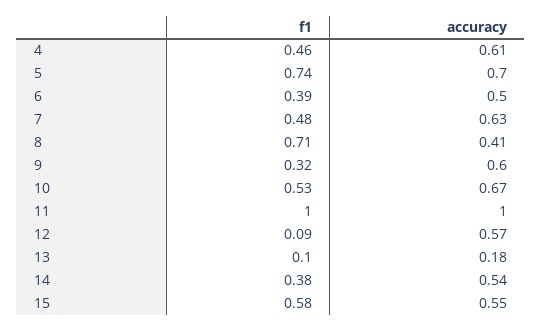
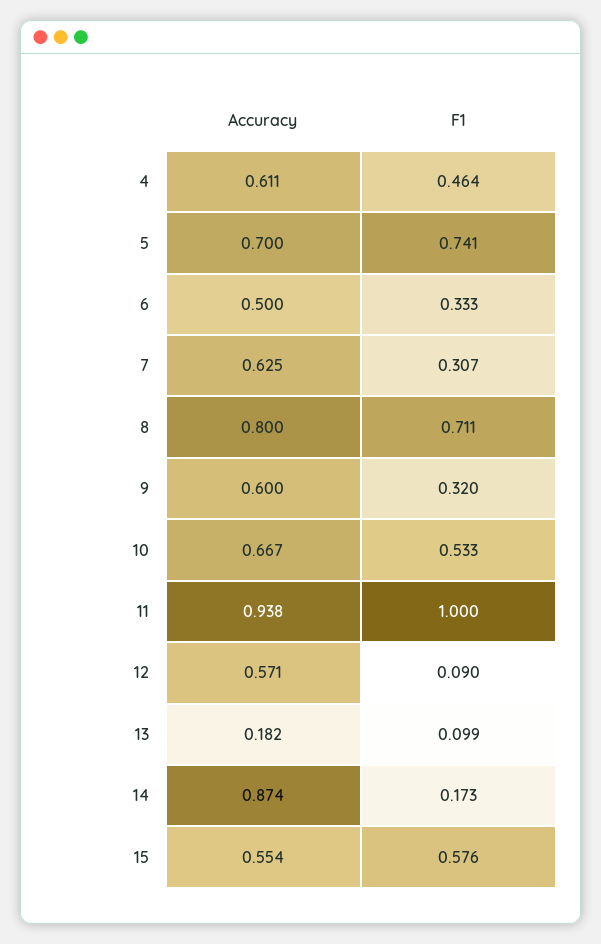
f1, 6: 0.39 -> 0.333
f1, 7: 0.48 -> 0.307
accuracy, 8: 0.41 -> 0.8
accuracy, 11: 1 -> 0.938
f1, 14: 0.38 -> 0.173
accuracy, 14: 0.54 -> 0.874

